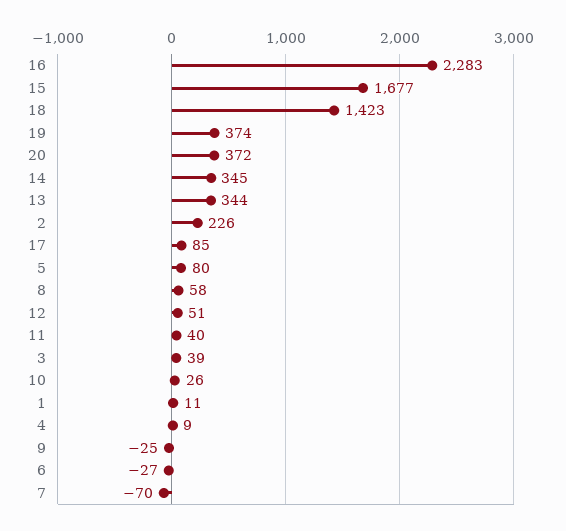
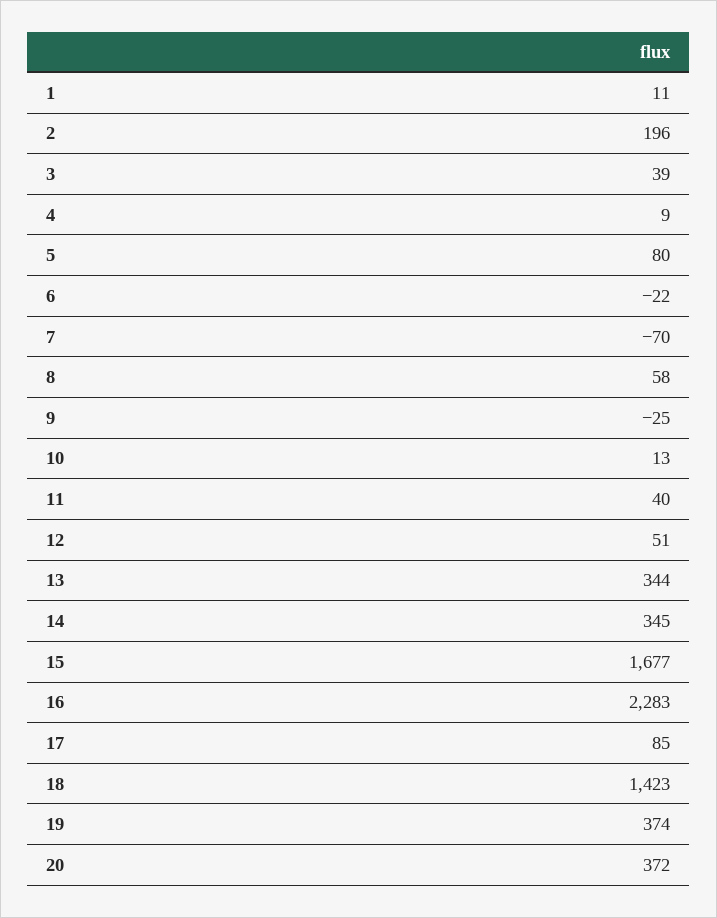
2: 226 -> 196
10: 26 -> 13
6: -27 -> -22

